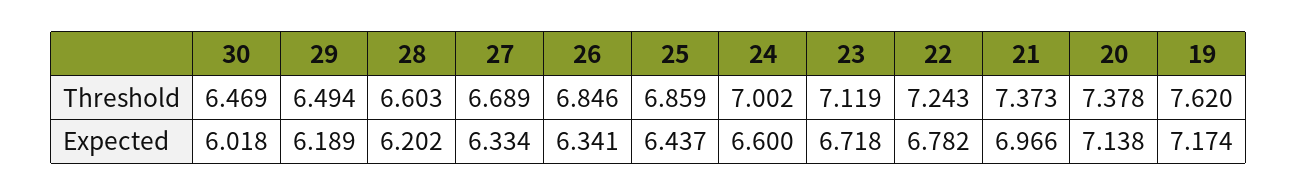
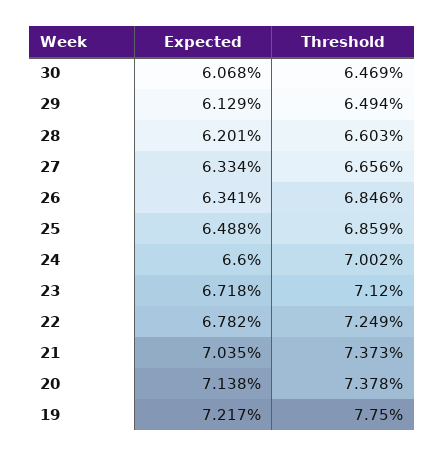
27, Threshold: 6.689 -> 6.656
23, Threshold: 7.119 -> 7.12
22, Threshold: 7.243 -> 7.249
19, Threshold: 7.62 -> 7.75
30, Expected: 6.018 -> 6.068
29, Expected: 6.189 -> 6.129
28, Expected: 6.202 -> 6.201
25, Expected: 6.437 -> 6.488
21, Expected: 6.966 -> 7.035
19, Expected: 7.174 -> 7.217

